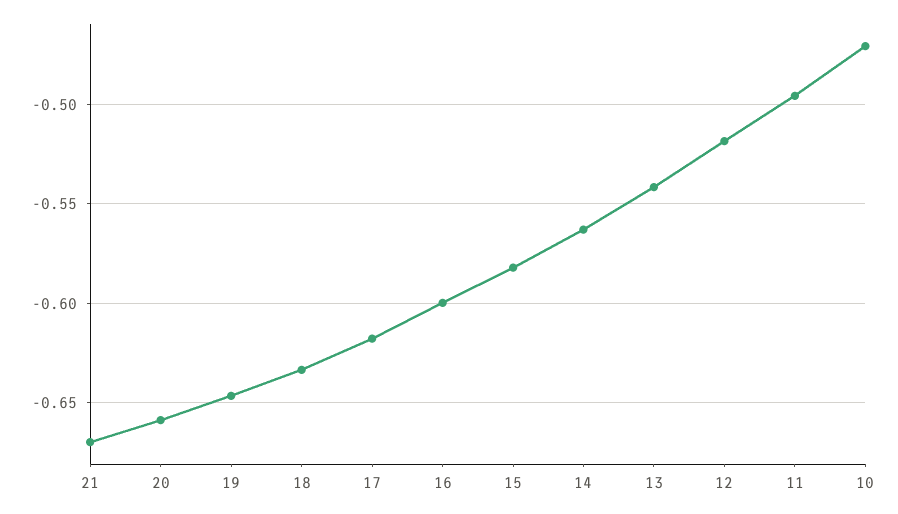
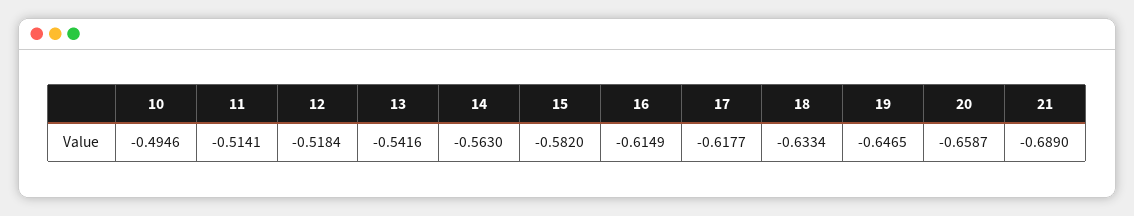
21: -0.67 -> -0.689
16: -0.6 -> -0.6149
11: -0.495 -> -0.5141
10: -0.47 -> -0.4946

